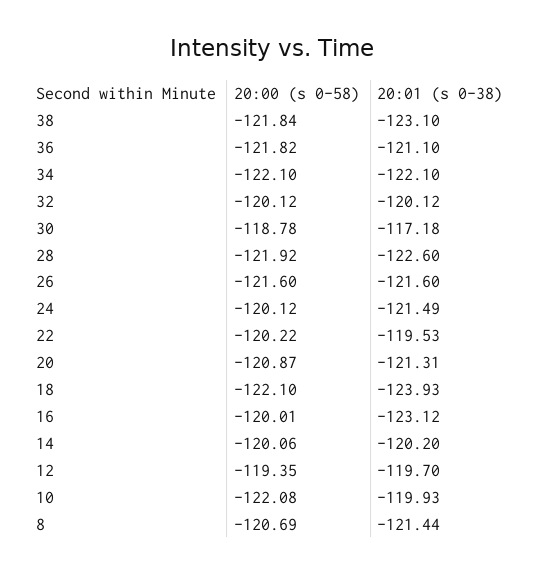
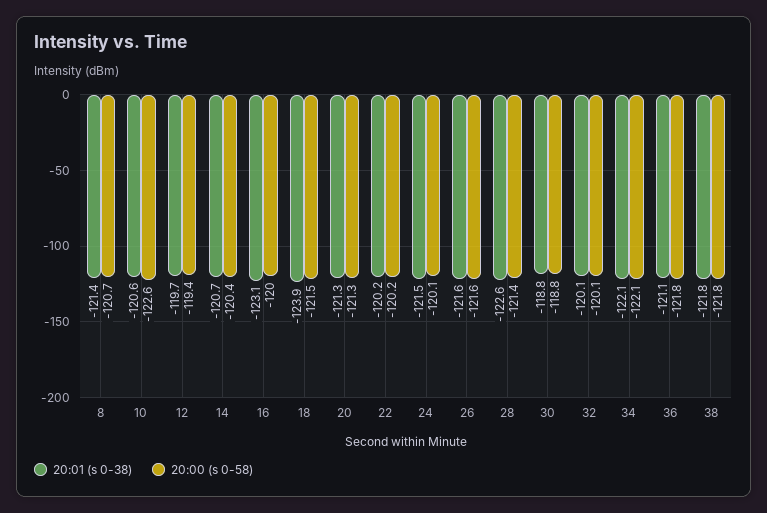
20:01 (s 0-38), 38: -123.1 -> -121.8
20:01 (s 0-38), 30: -117.18 -> -118.8
20:00 (s 0-58), 28: -121.92 -> -121.4
20:01 (s 0-38), 22: -119.53 -> -120.2
20:00 (s 0-58), 20: -120.87 -> -121.3
20:00 (s 0-58), 18: -122.1 -> -121.5
20:00 (s 0-58), 14: -120.06 -> -120.4
20:01 (s 0-38), 14: -120.2 -> -120.7
20:00 (s 0-58), 10: -122.08 -> -122.6
20:01 (s 0-38), 10: -119.93 -> -120.6

